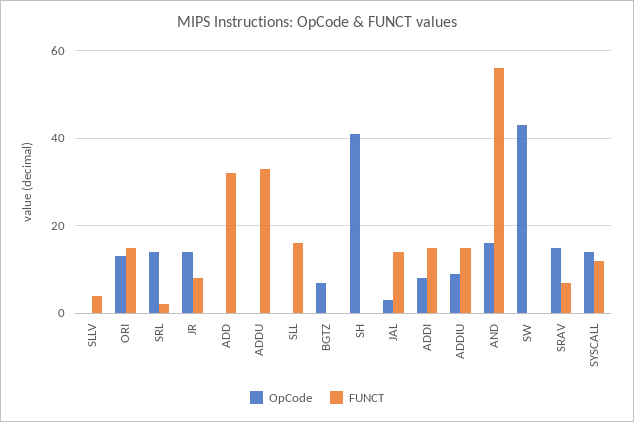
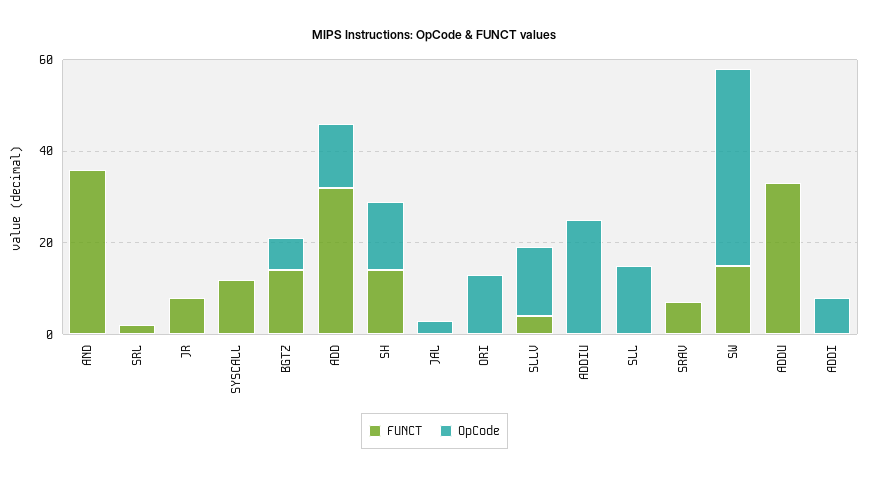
OpCode, SLLV: 0 -> 15
FUNCT, ORI: 15 -> 0
OpCode, SRL: 15 -> 0
OpCode, JR: 15 -> 0
OpCode, ADD: 0 -> 15
OpCode, SLL: 0 -> 15
FUNCT, SLL: 15 -> 0
FUNCT, BGTZ: 0 -> 15
OpCode, SH: 40 -> 15
FUNCT, SH: 0 -> 15
FUNCT, JAL: 15 -> 0
FUNCT, ADDI: 15 -> 0
OpCode, ADDIU: 10 -> 25
FUNCT, ADDIU: 15 -> 0
OpCode, AND: 15 -> 0
FUNCT, AND: 55 -> 35
FUNCT, SW: 0 -> 15
OpCode, SRAV: 15 -> 0
OpCode, SYSCALL: 15 -> 0

